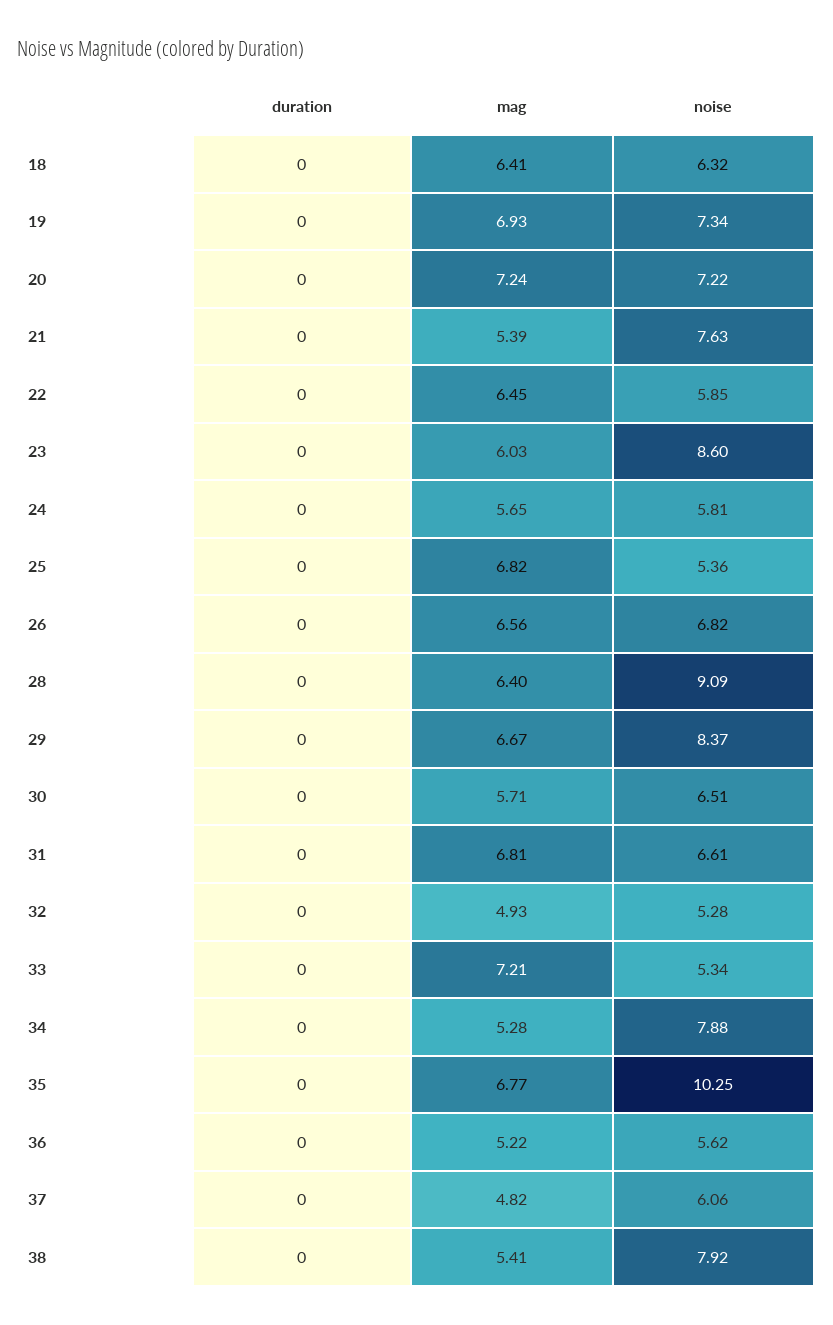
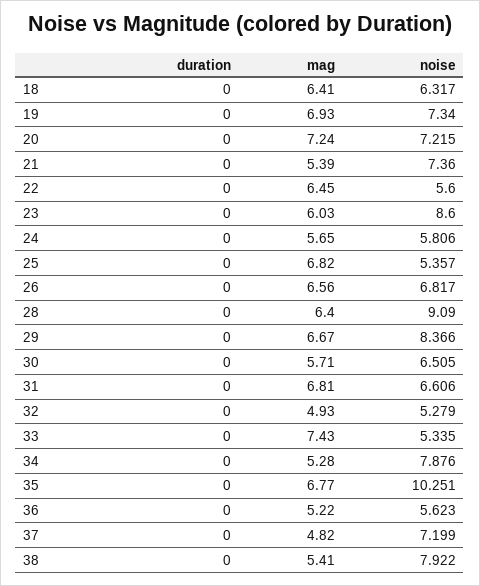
noise, 21: 7.63 -> 7.36
noise, 22: 5.85 -> 5.6
mag, 33: 7.21 -> 7.43
noise, 37: 6.06 -> 7.199

